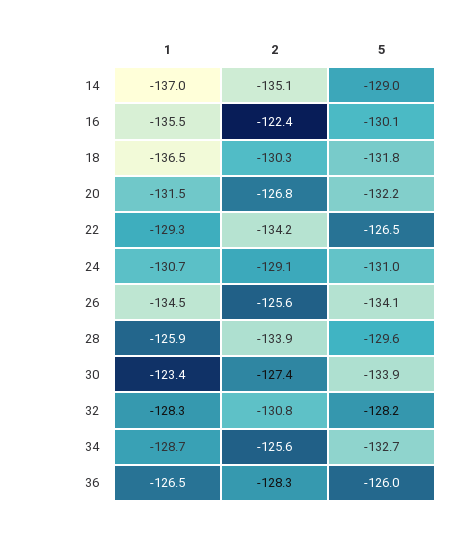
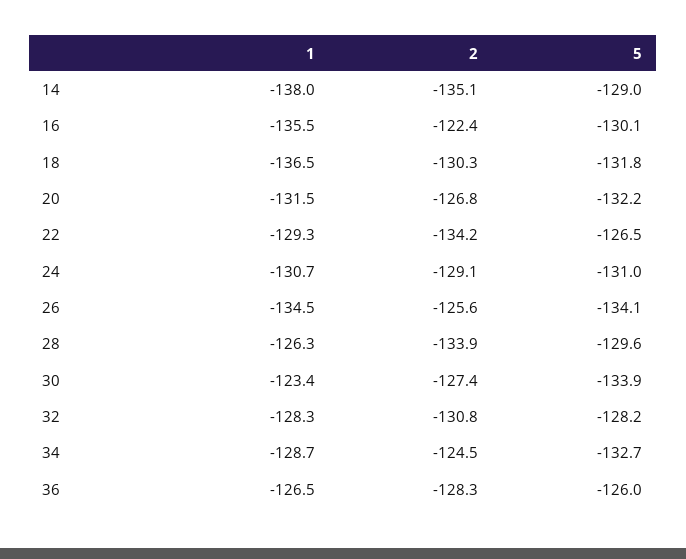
1, 14: -137 -> -138
1, 28: -125.9 -> -126.3
2, 34: -125.6 -> -124.5

